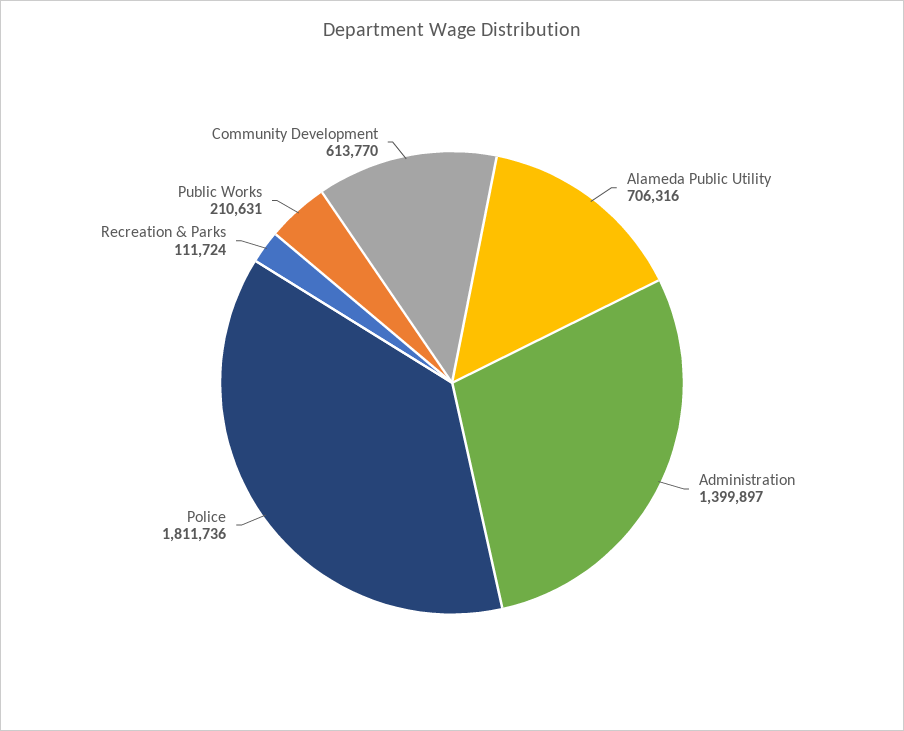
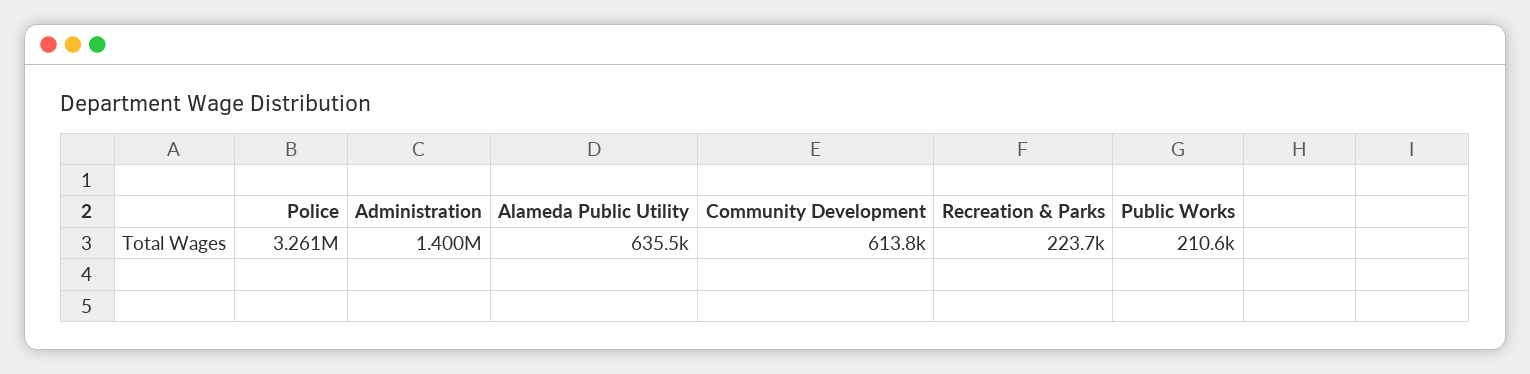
Alameda Public Utility: 706316 -> 635500
Police: 1811736 -> 3261000
Recreation & Parks: 111724 -> 223700

